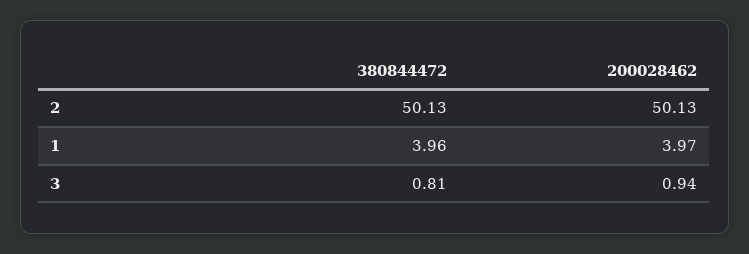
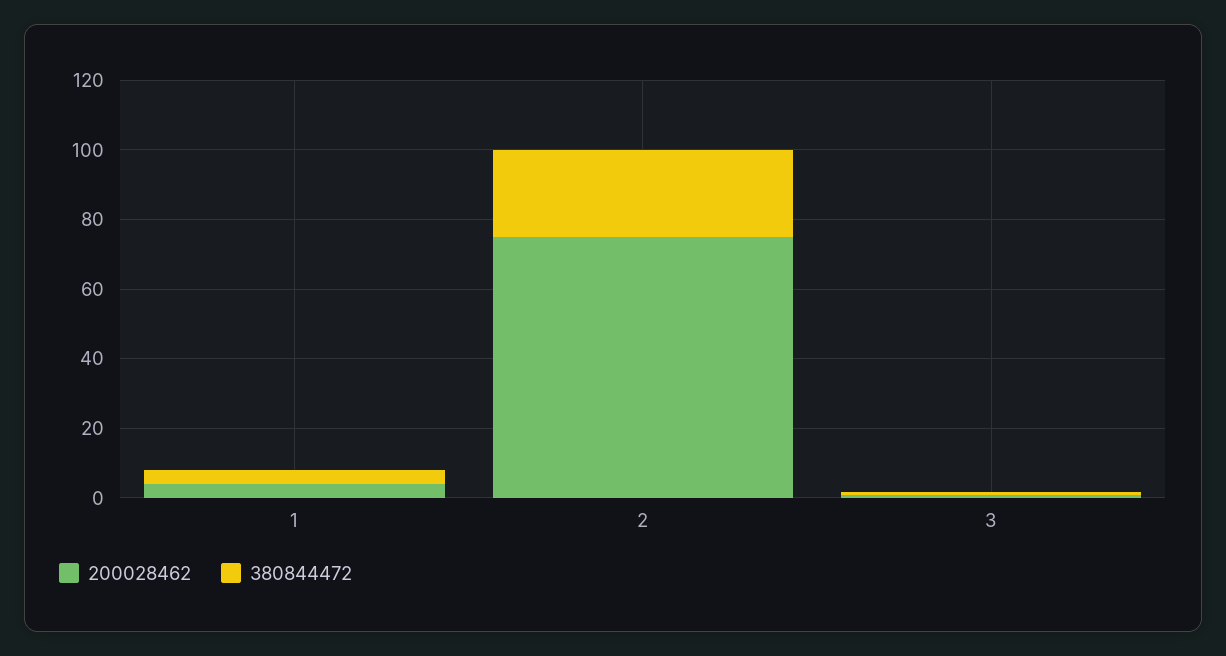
380844472, 2: 50.13 -> 25
200028462, 2: 50.13 -> 75

